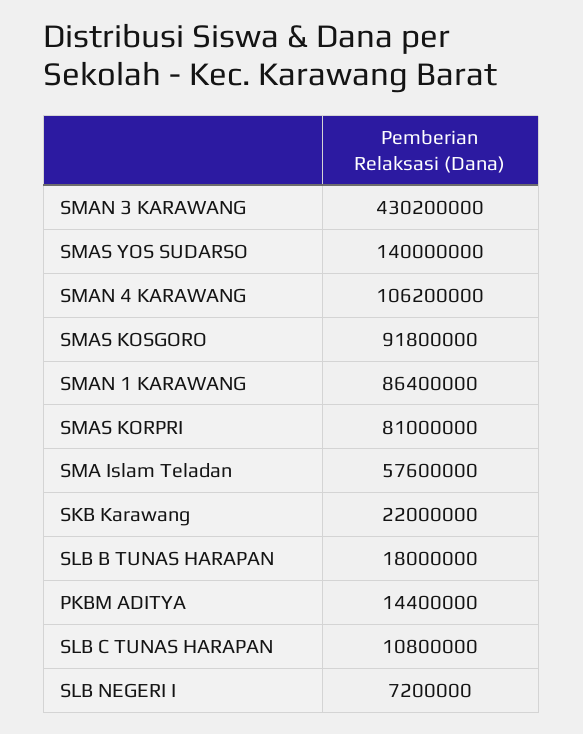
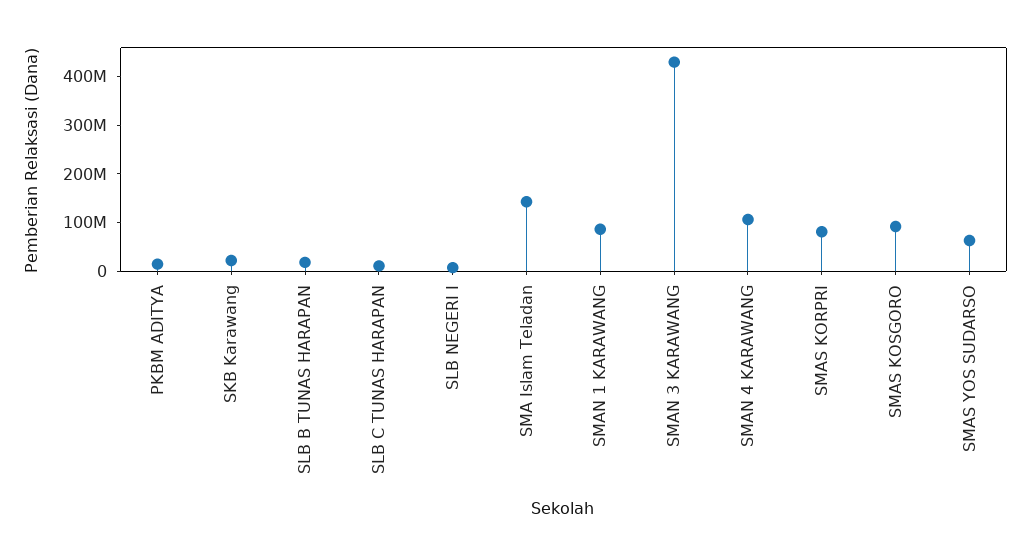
SMAS YOS SUDARSO: 140000000 -> 60000000
SMA Islam Teladan: 57600000 -> 140000000

